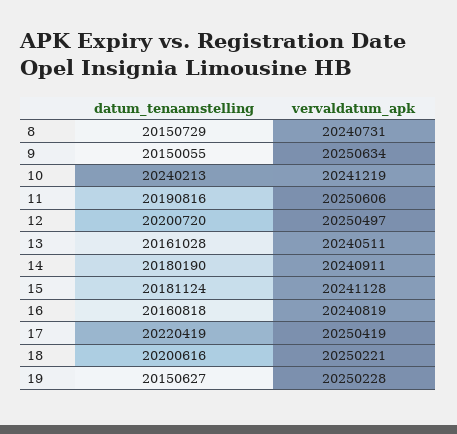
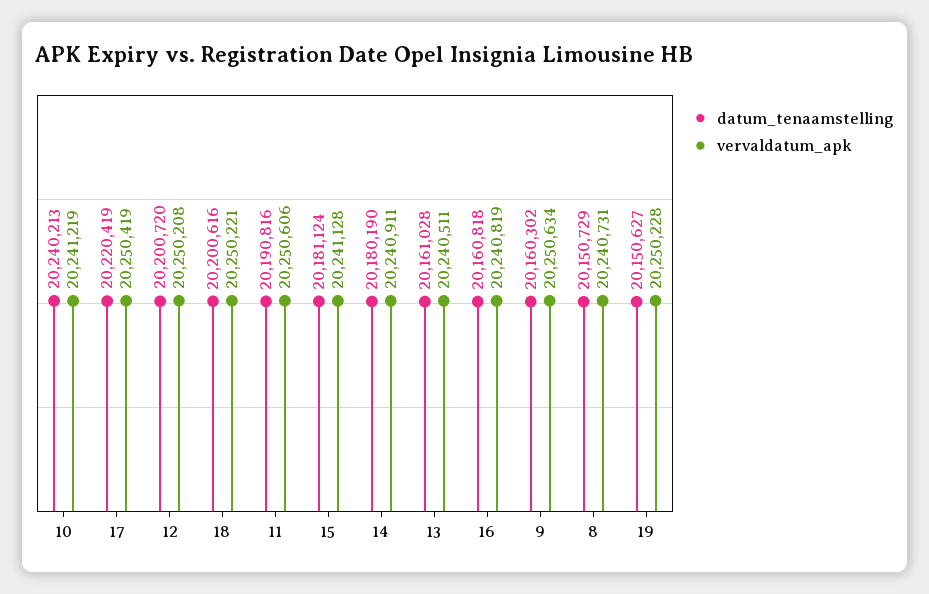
datum_tenaamstelling, 9: 20150055 -> 20160302
vervaldatum_apk, 12: 20250497 -> 20250208

